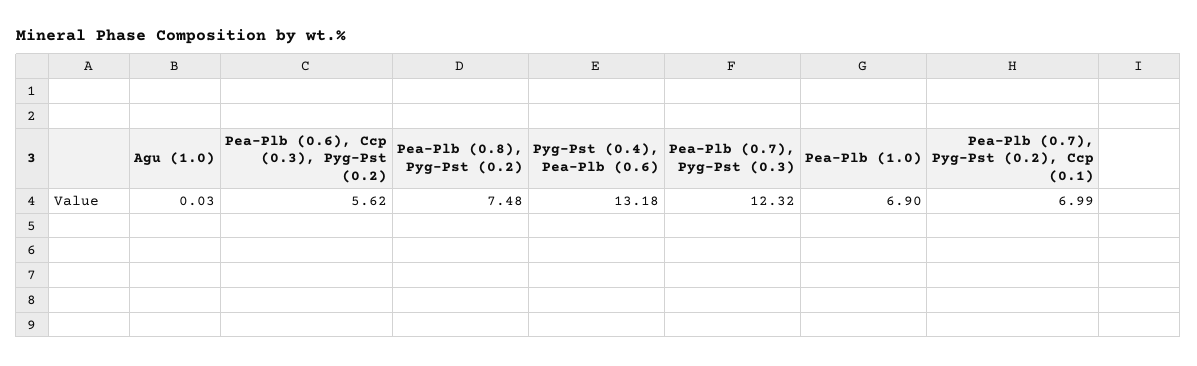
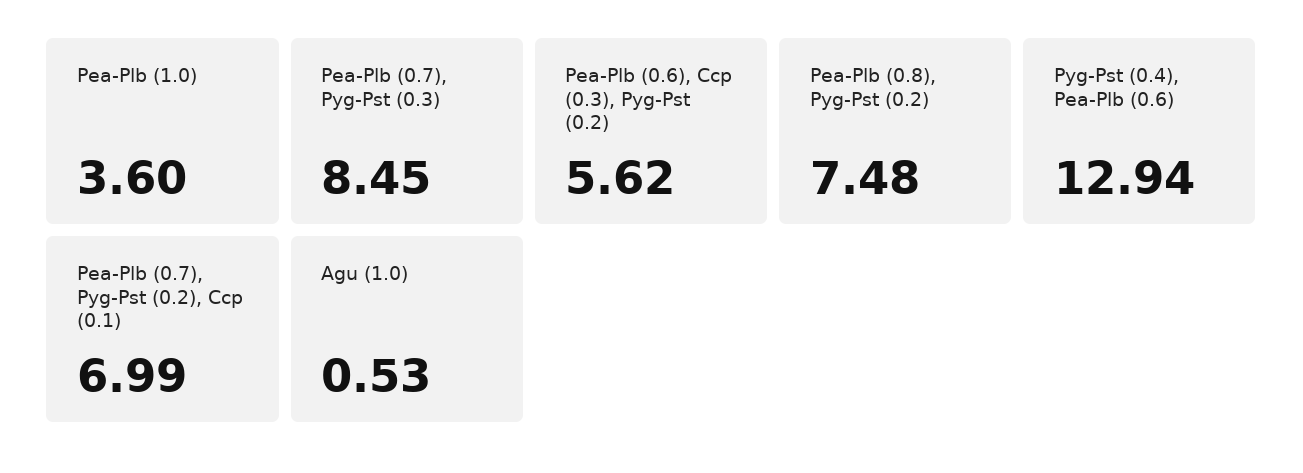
Agu (1.0): 0.03 -> 0.53
Pyg-Pst (0.4), Pea-Plb (0.6): 13.18 -> 12.94
Pea-Plb (0.7), Pyg-Pst (0.3): 12.32 -> 8.45
Pea-Plb (1.0): 6.9 -> 3.6

